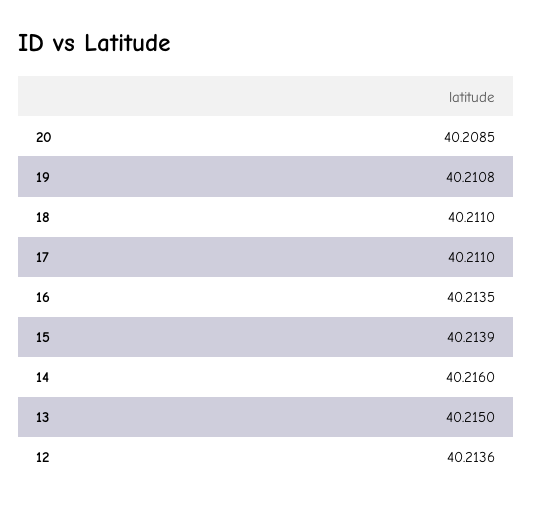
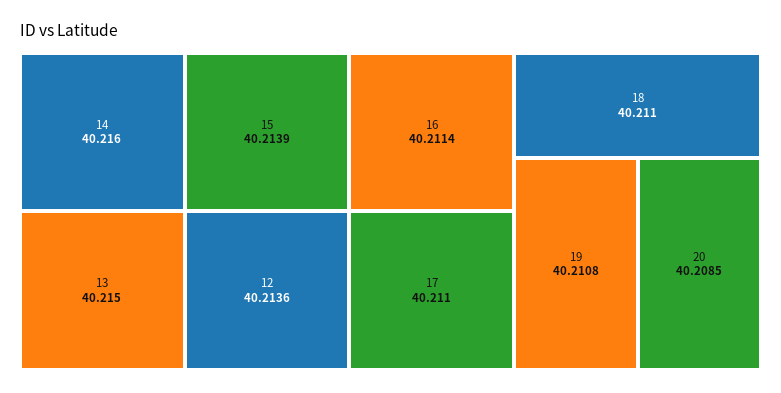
16: 40.2135 -> 40.2114

